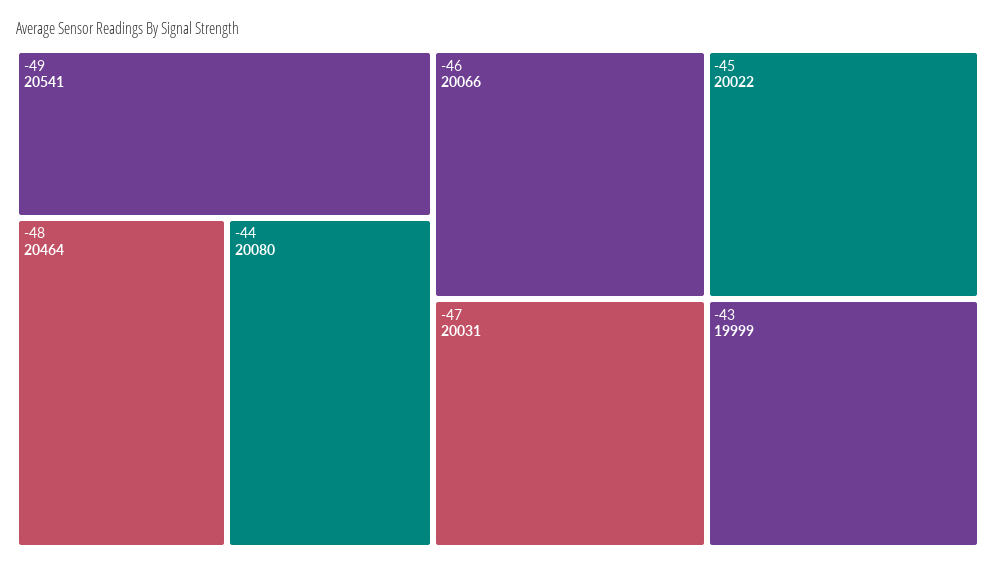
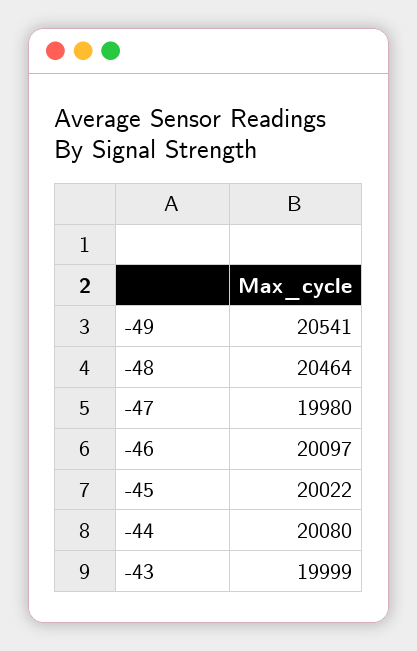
-46: 20066 -> 20097
-47: 20031 -> 19980

